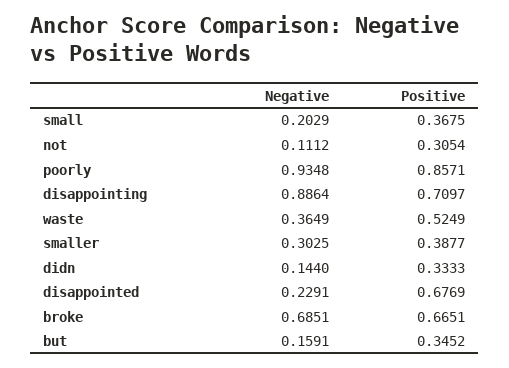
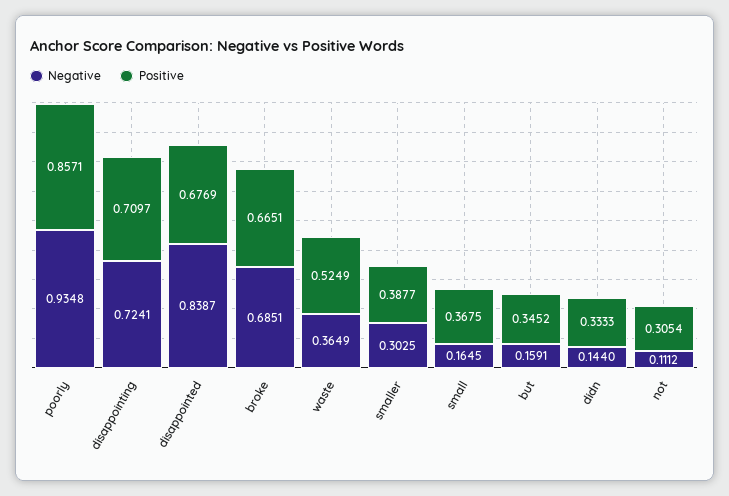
Negative, small: 0.2029 -> 0.1645
Negative, disappointing: 0.8864 -> 0.7241
Negative, disappointed: 0.2291 -> 0.8387

